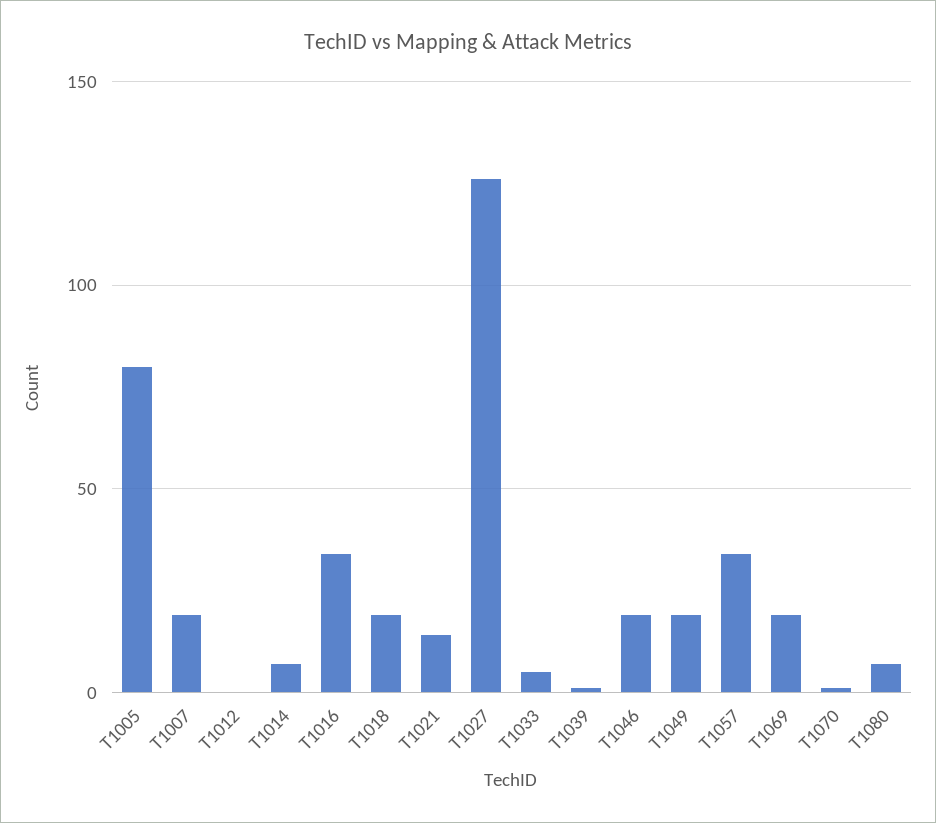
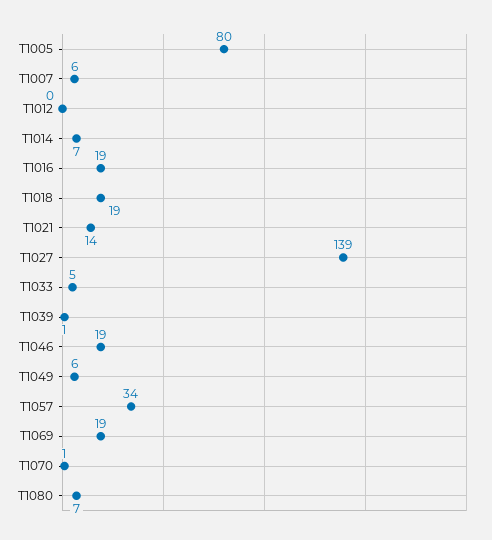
T1007: 20 -> 6
T1016: 35 -> 19
T1027: 125 -> 139
T1049: 20 -> 6

